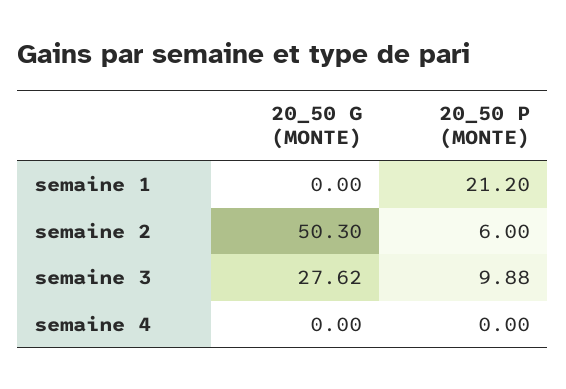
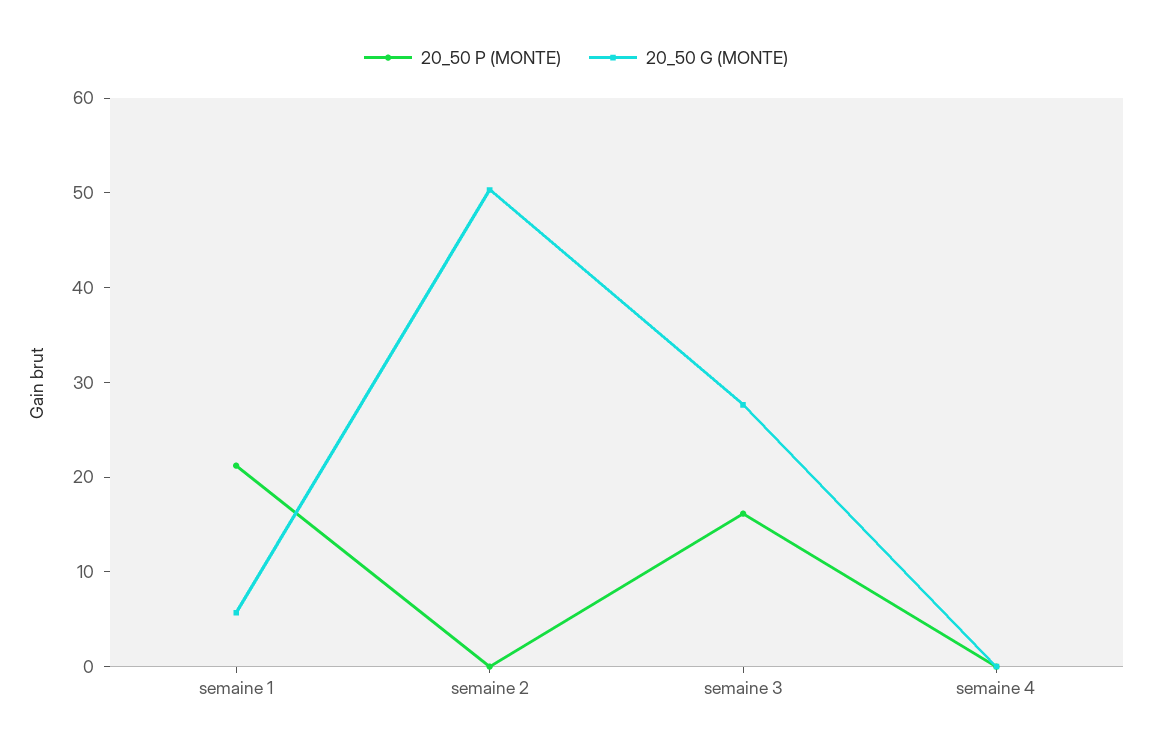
20_50 G (MONTE), semaine 1: 0 -> 6
20_50 P (MONTE), semaine 2: 6 -> 0
20_50 P (MONTE), semaine 3: 9.88 -> 16

